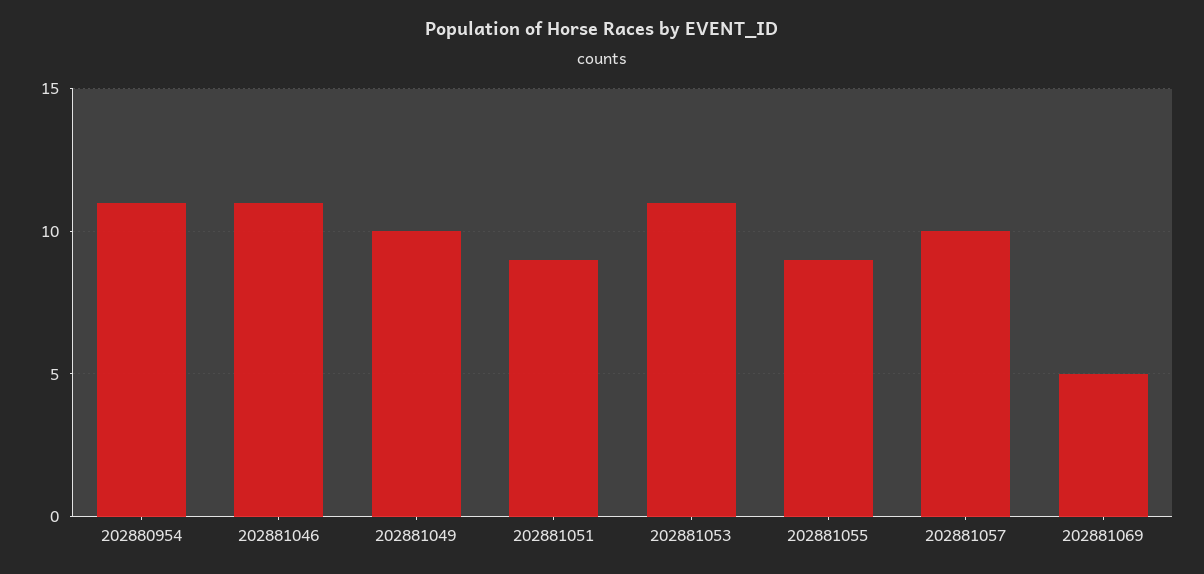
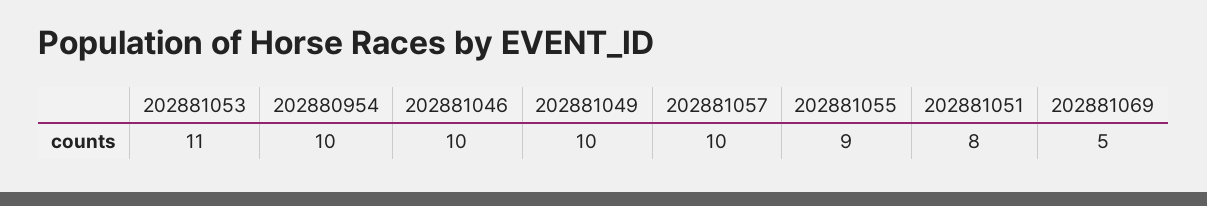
202880954: 11 -> 10
202881046: 11 -> 10
202881051: 9 -> 8

